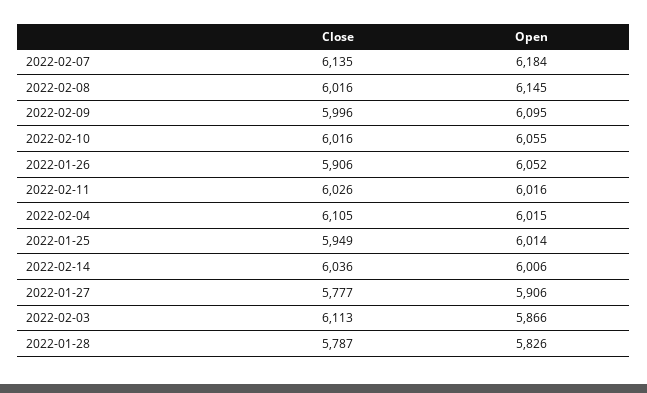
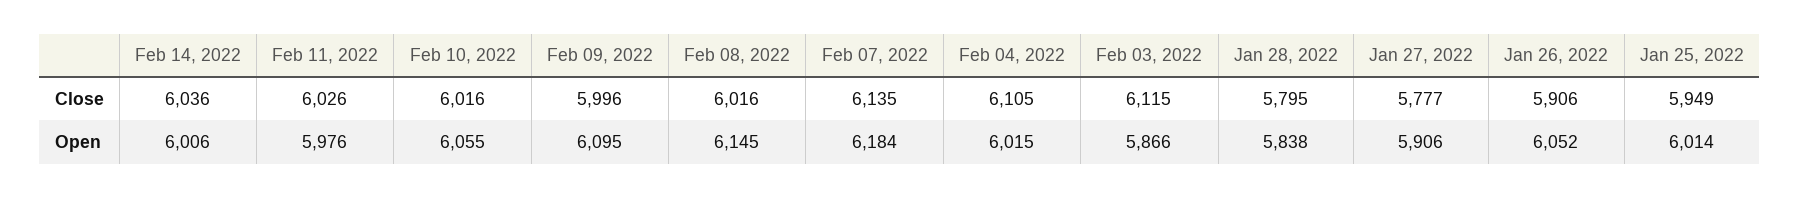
Open, 2022-02-11: 6016 -> 5976
Close, 2022-02-03: 6113 -> 6115
Close, 2022-01-28: 5787 -> 5795
Open, 2022-01-28: 5826 -> 5838

